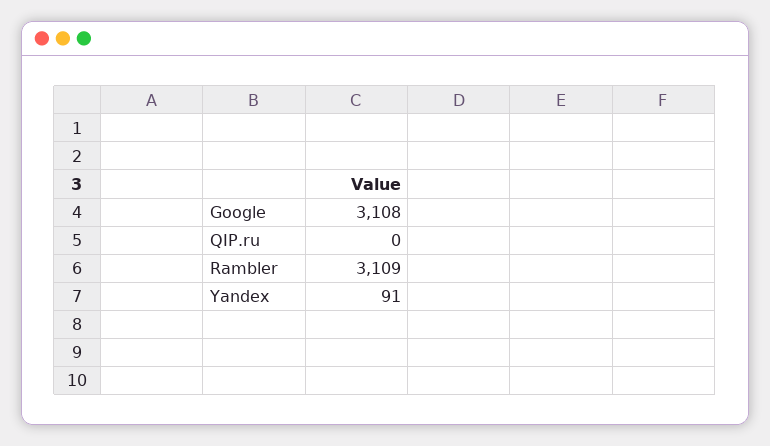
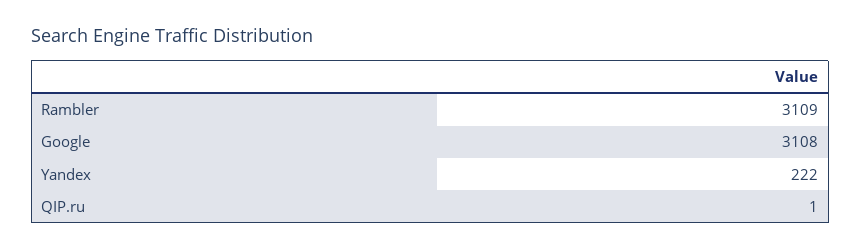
QIP.ru: 0 -> 1
Yandex: 91 -> 222

